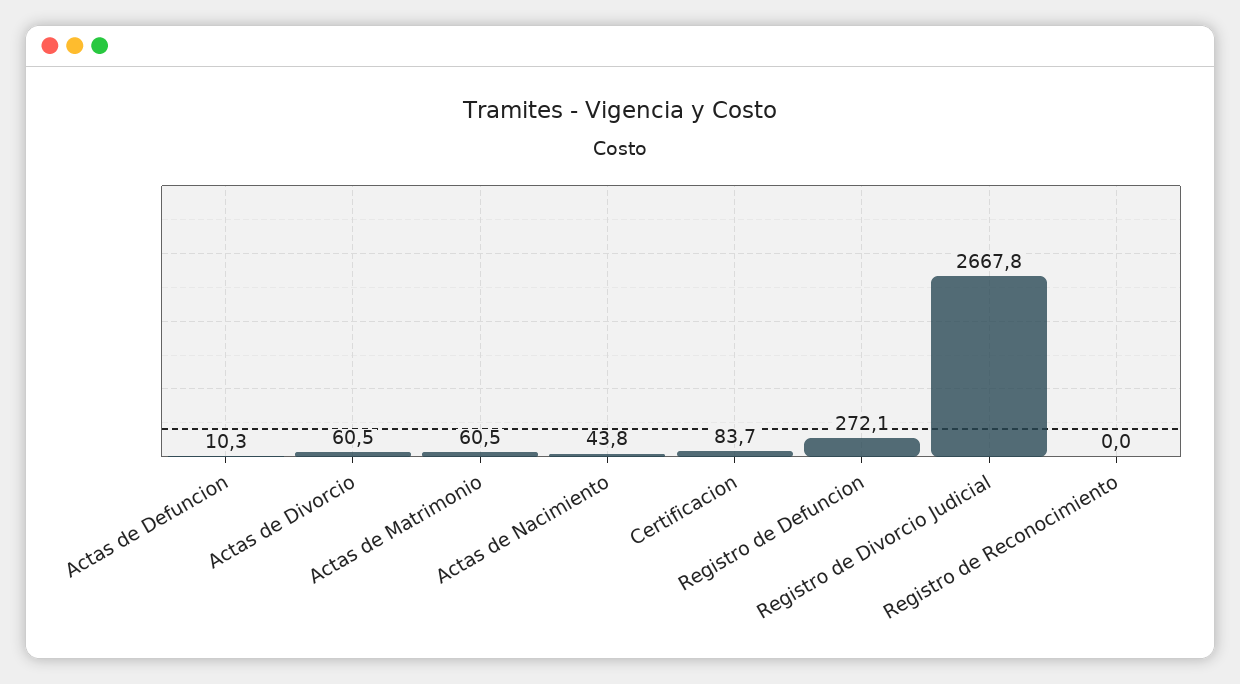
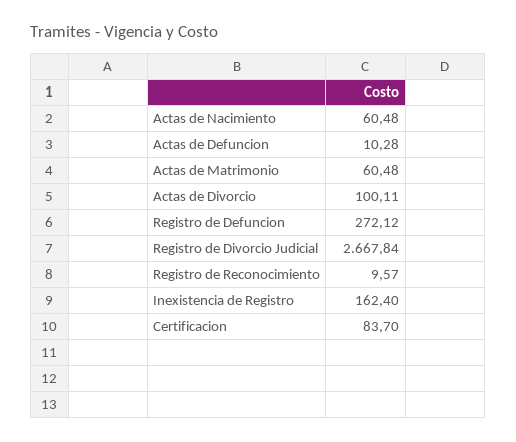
Actas de Divorcio: 60.5 -> 100.11
Actas de Nacimiento: 43.8 -> 60.48
Registro de Reconocimiento: 0 -> 9.57
Inexistencia de Registro: none -> 162.4

